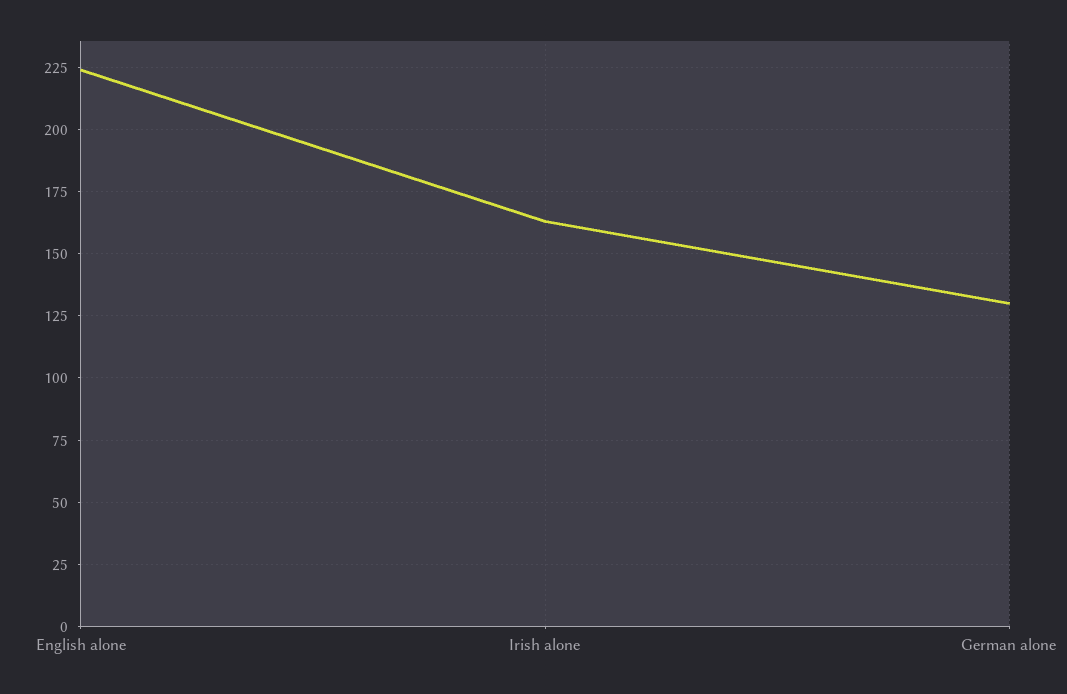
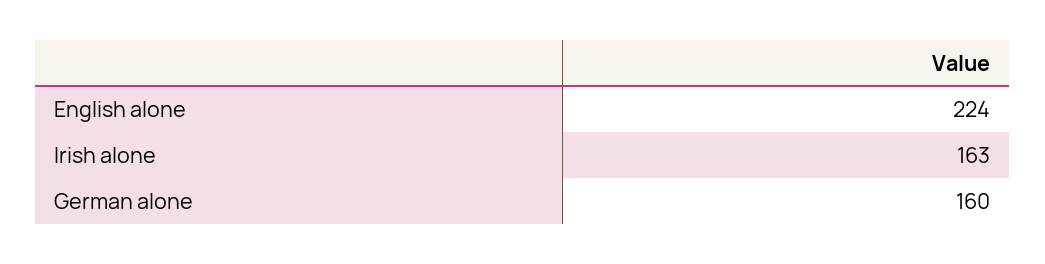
German alone: 130 -> 160

